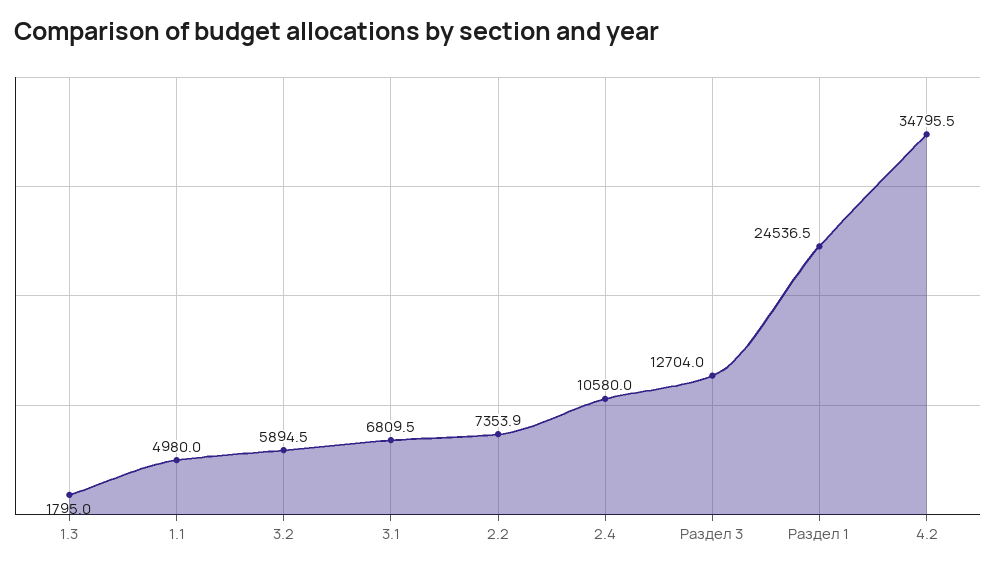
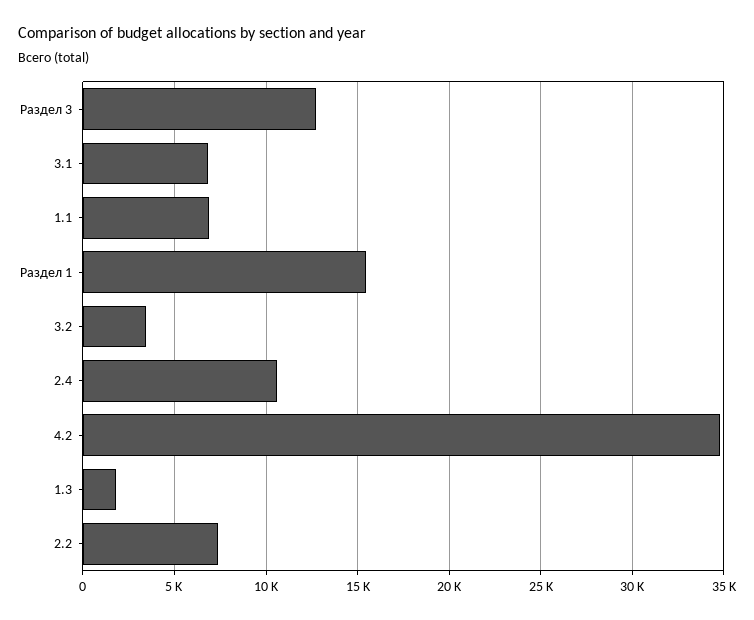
1.1: 4980 -> 7000
3.2: 5894.5 -> 3500
Раздел 1: 24536.5 -> 15500

